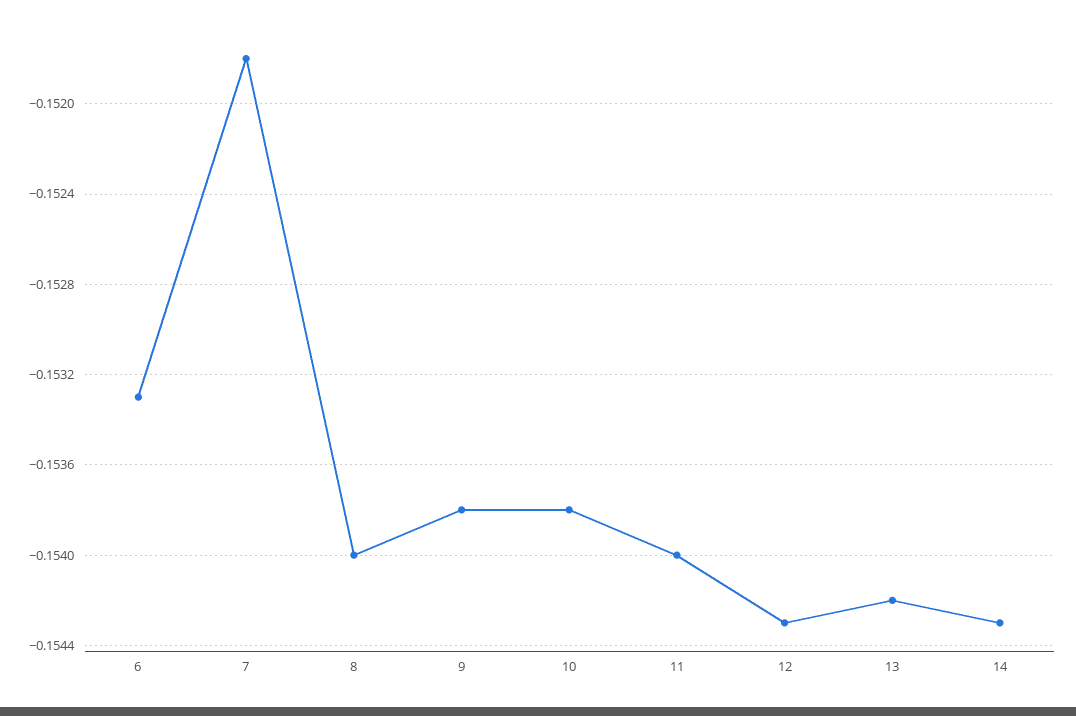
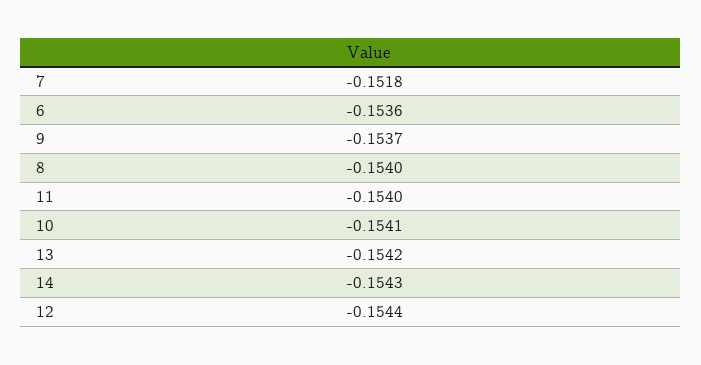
6: -0.1533 -> -0.1536
9: -0.1538 -> -0.1537
10: -0.1538 -> -0.1541
12: -0.1543 -> -0.1544

